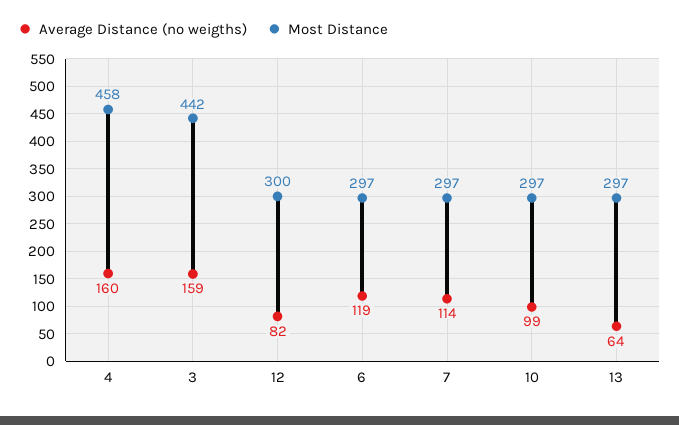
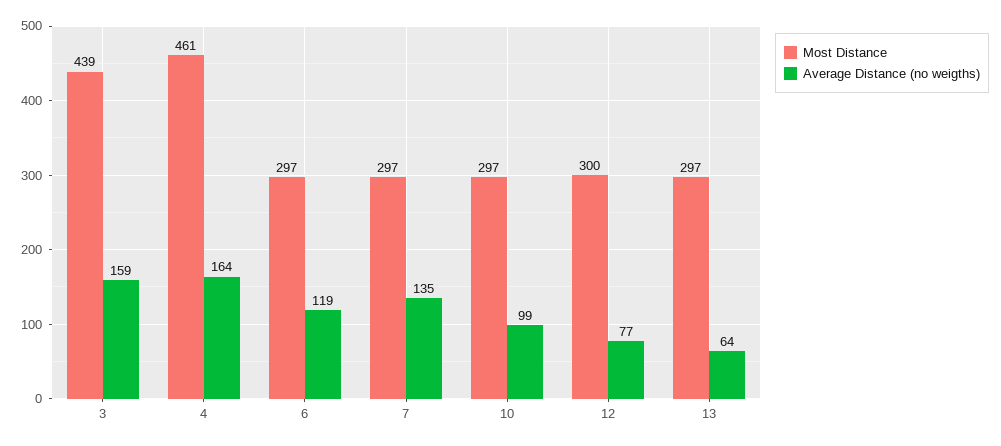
Average Distance (no weigths), 4: 160 -> 164
Most Distance, 4: 458 -> 461
Most Distance, 3: 442 -> 439
Average Distance (no weigths), 12: 82 -> 77
Average Distance (no weigths), 7: 114 -> 135

